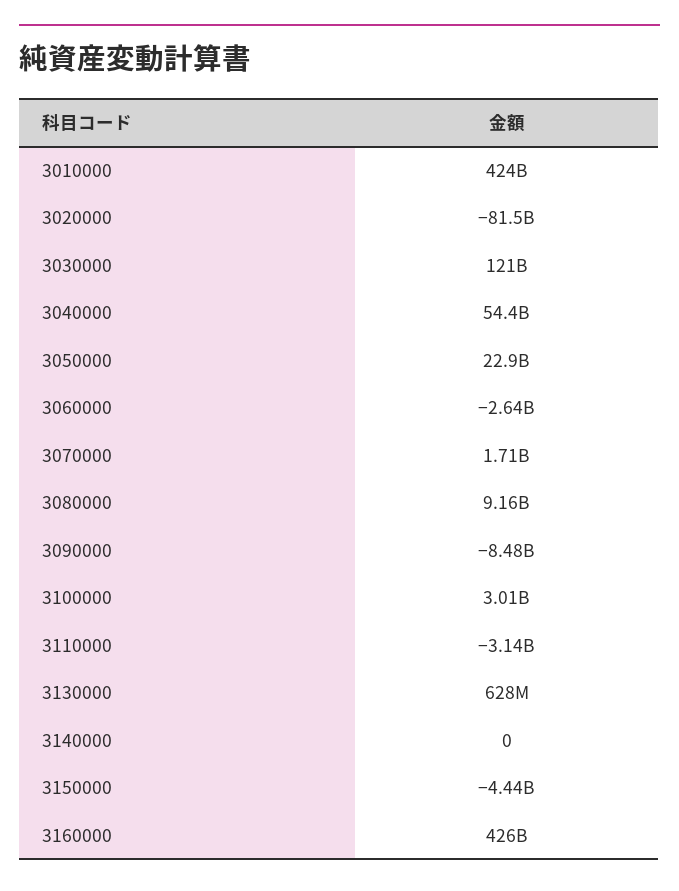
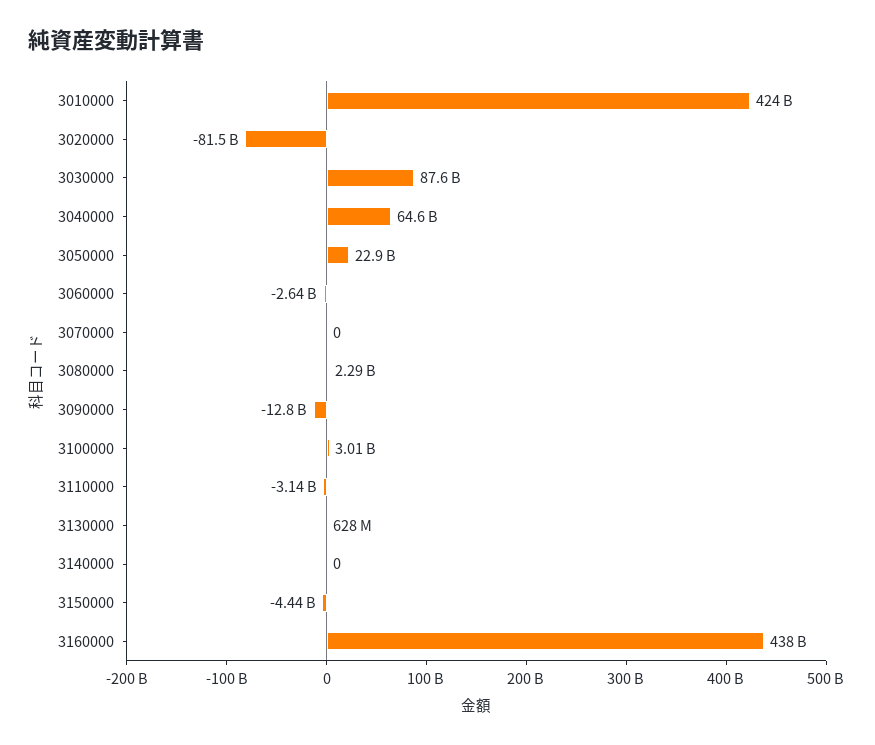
3030000: 121000000000 -> 87600000000
3040000: 54400000000 -> 64600000000
3070000: 1710000000 -> 0
3080000: 9160000000 -> 2290000000
3090000: -8480000000 -> -12800000000
3160000: 426000000000 -> 438000000000

